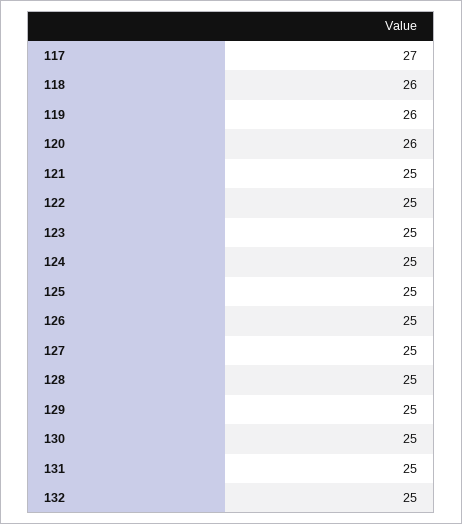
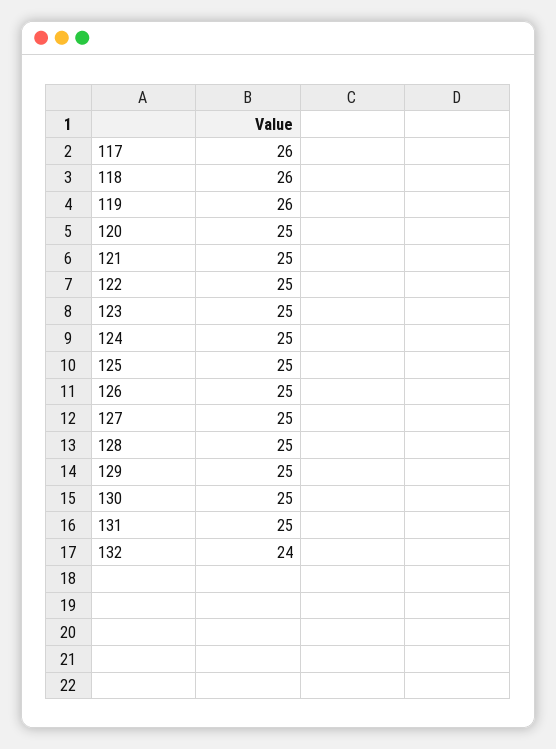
117: 27 -> 26
120: 26 -> 25
132: 25 -> 24

